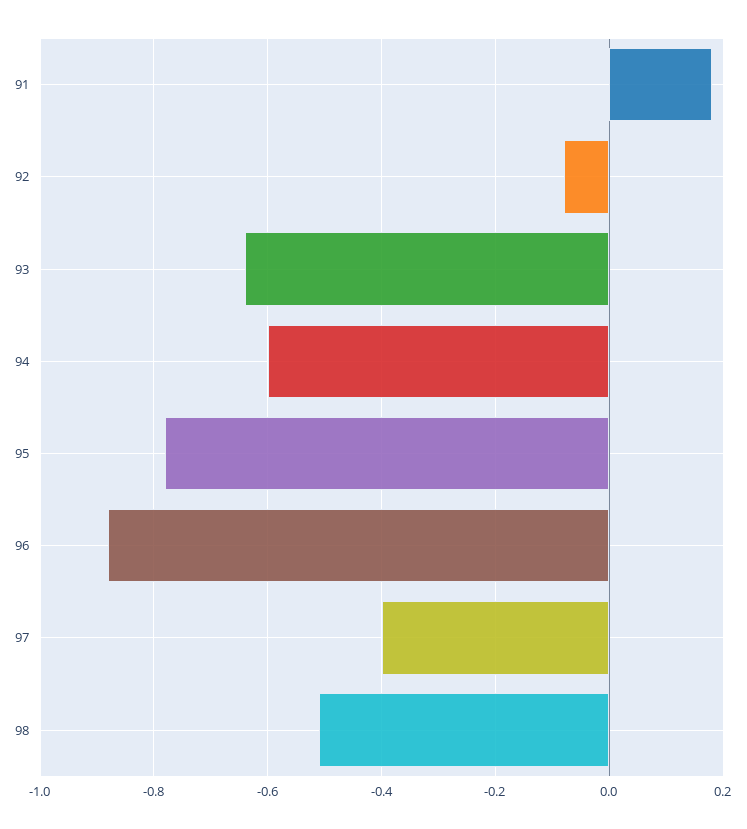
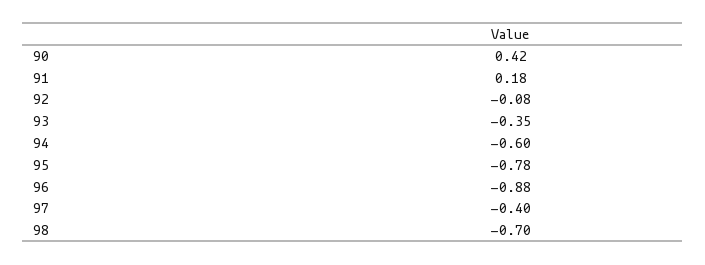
93: -0.65 -> -0.35
98: -0.5 -> -0.7
90: none -> 0.42

